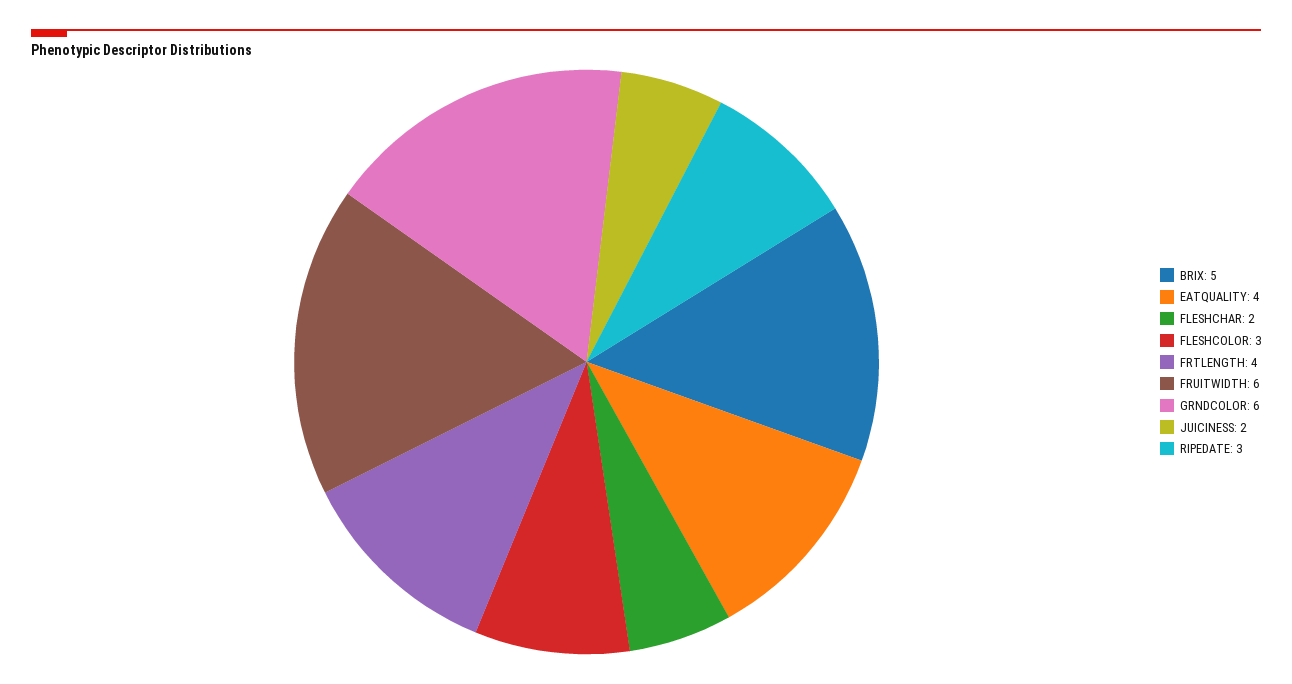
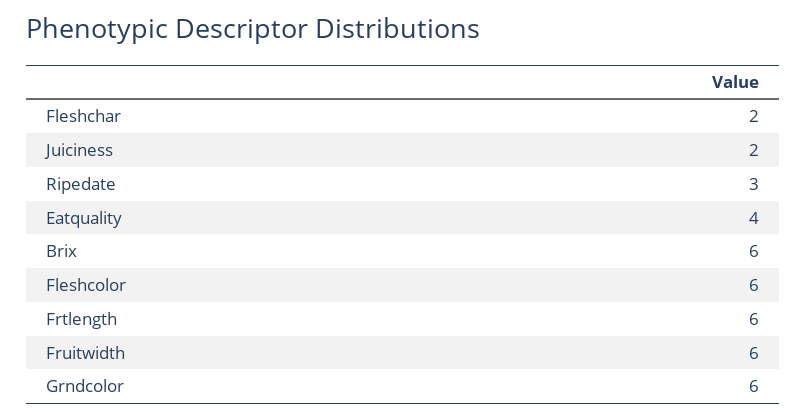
BRIX: 5 -> 6
FLESHCOLOR: 3 -> 6
FRTLENGTH: 4 -> 6

